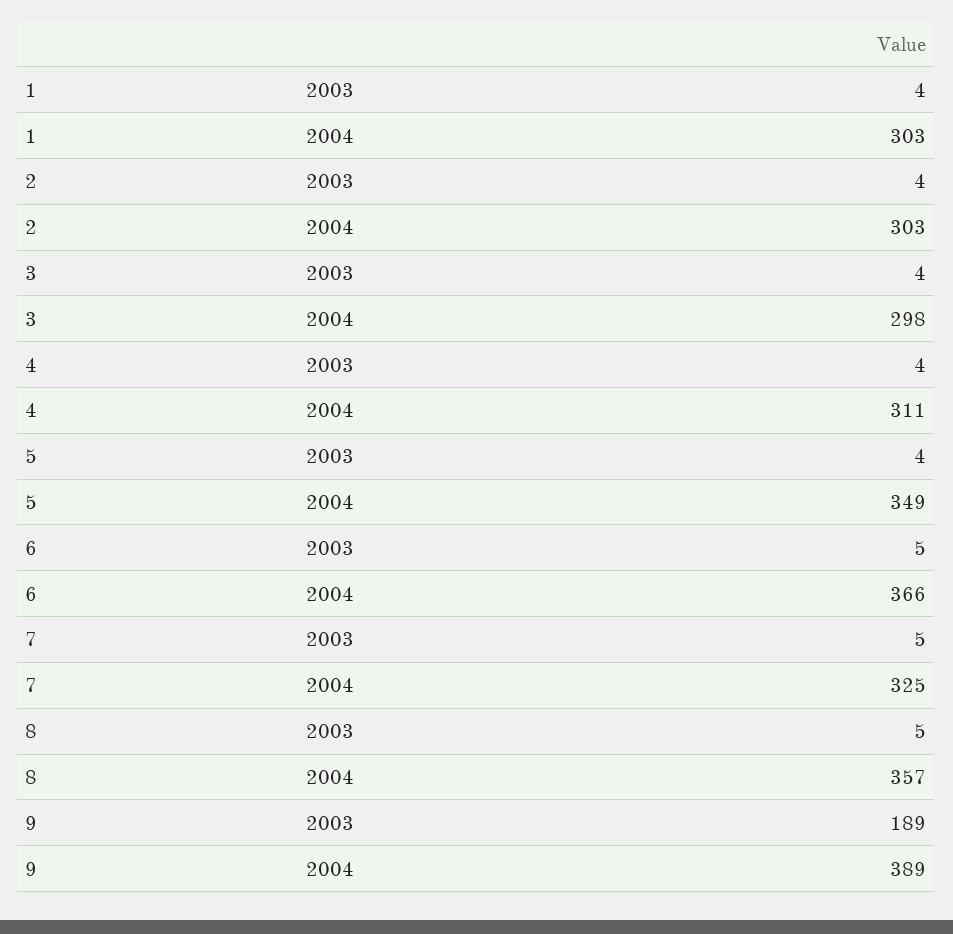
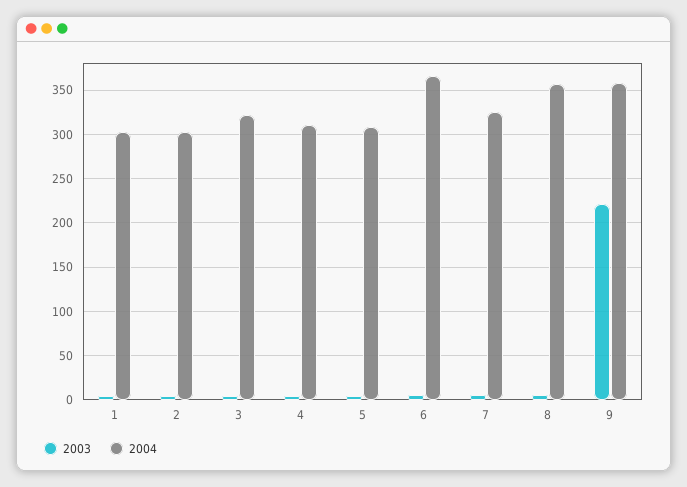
2004, 3: 298 -> 320
2004, 5: 349 -> 310
2003, 9: 189 -> 220
2004, 9: 389 -> 360

